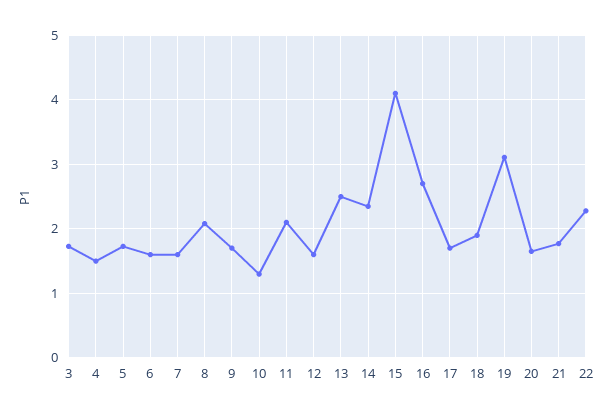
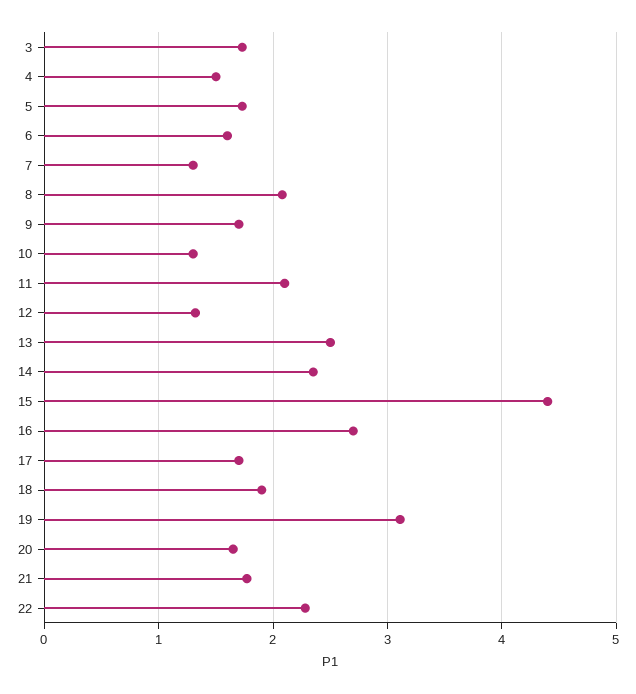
7: 1.6 -> 1.3
12: 1.6 -> 1.3
15: 4.1 -> 4.4

